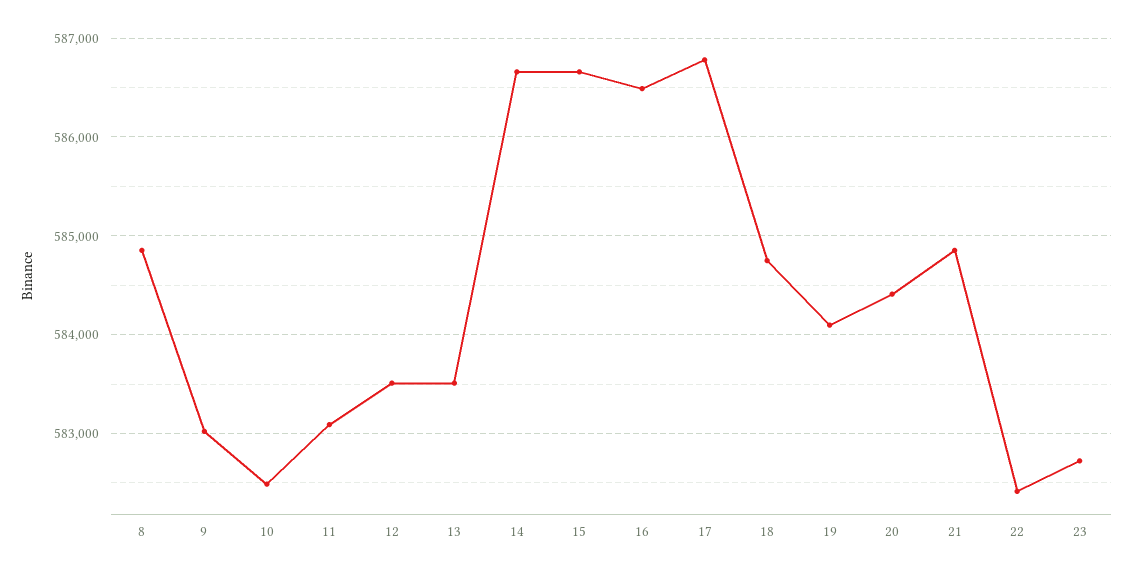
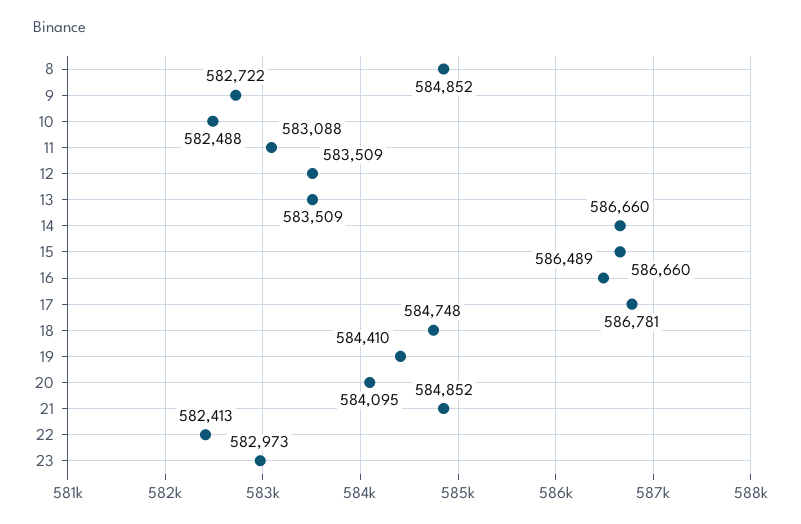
9: 583000 -> 582722
19: 584100 -> 584410
20: 584400 -> 584095
23: 582700 -> 582973

